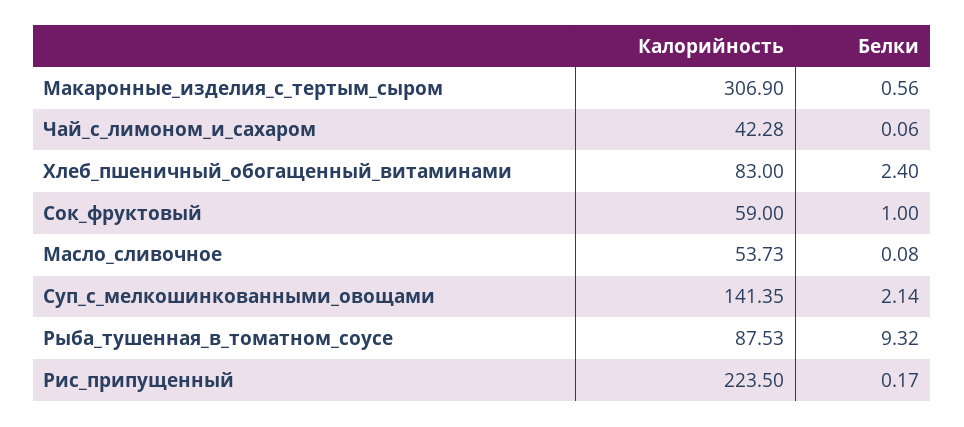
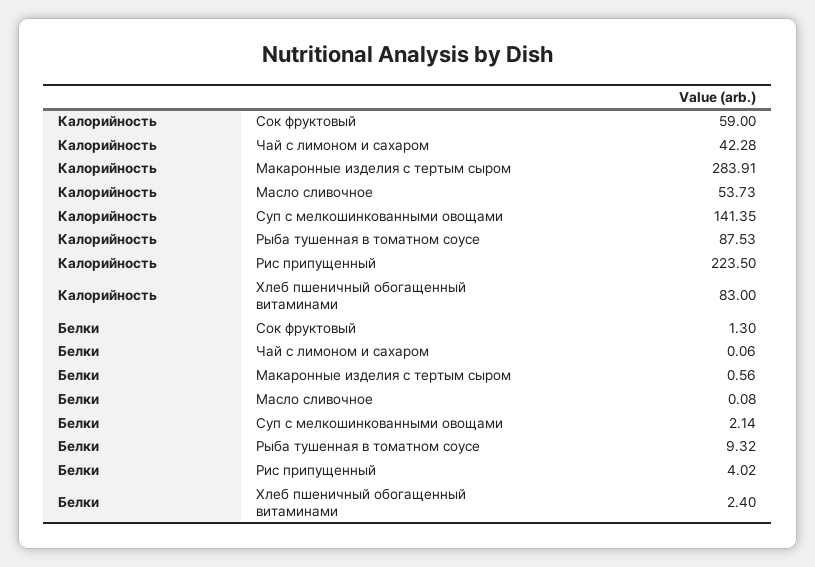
Калорийность, Макаронные_изделия_с_тертым_сыром: 306.9 -> 283.91
Белки, Сок_фруктовый: 1 -> 1.3
Белки, Рис_припущенный: 0.17 -> 4.02

